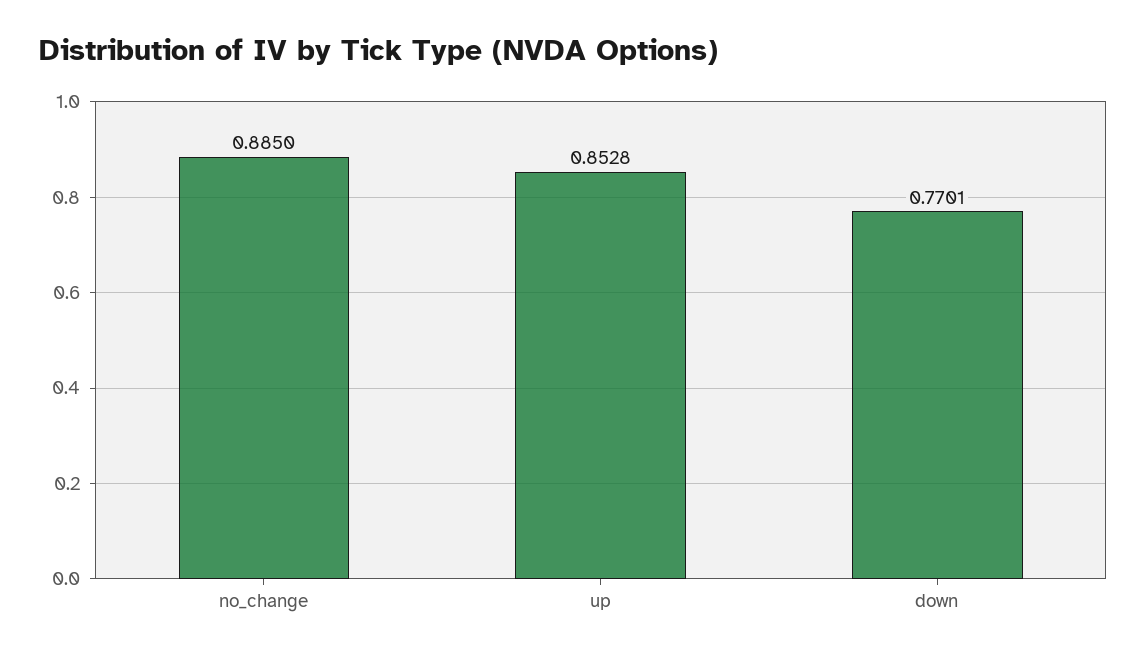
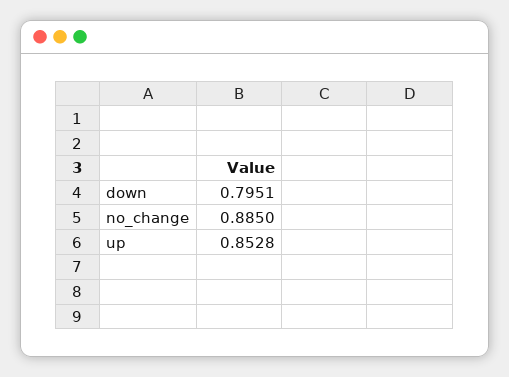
down: 0.7701 -> 0.7951

